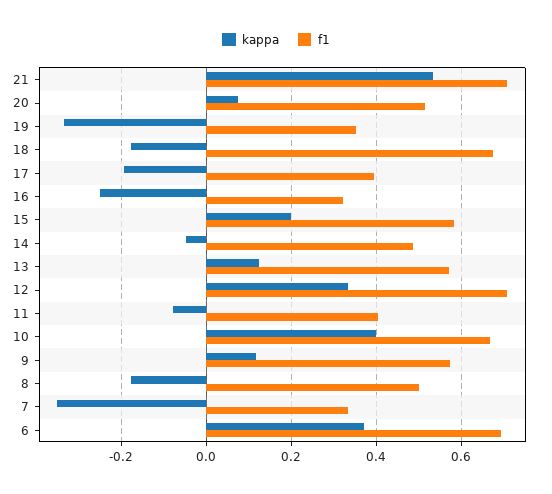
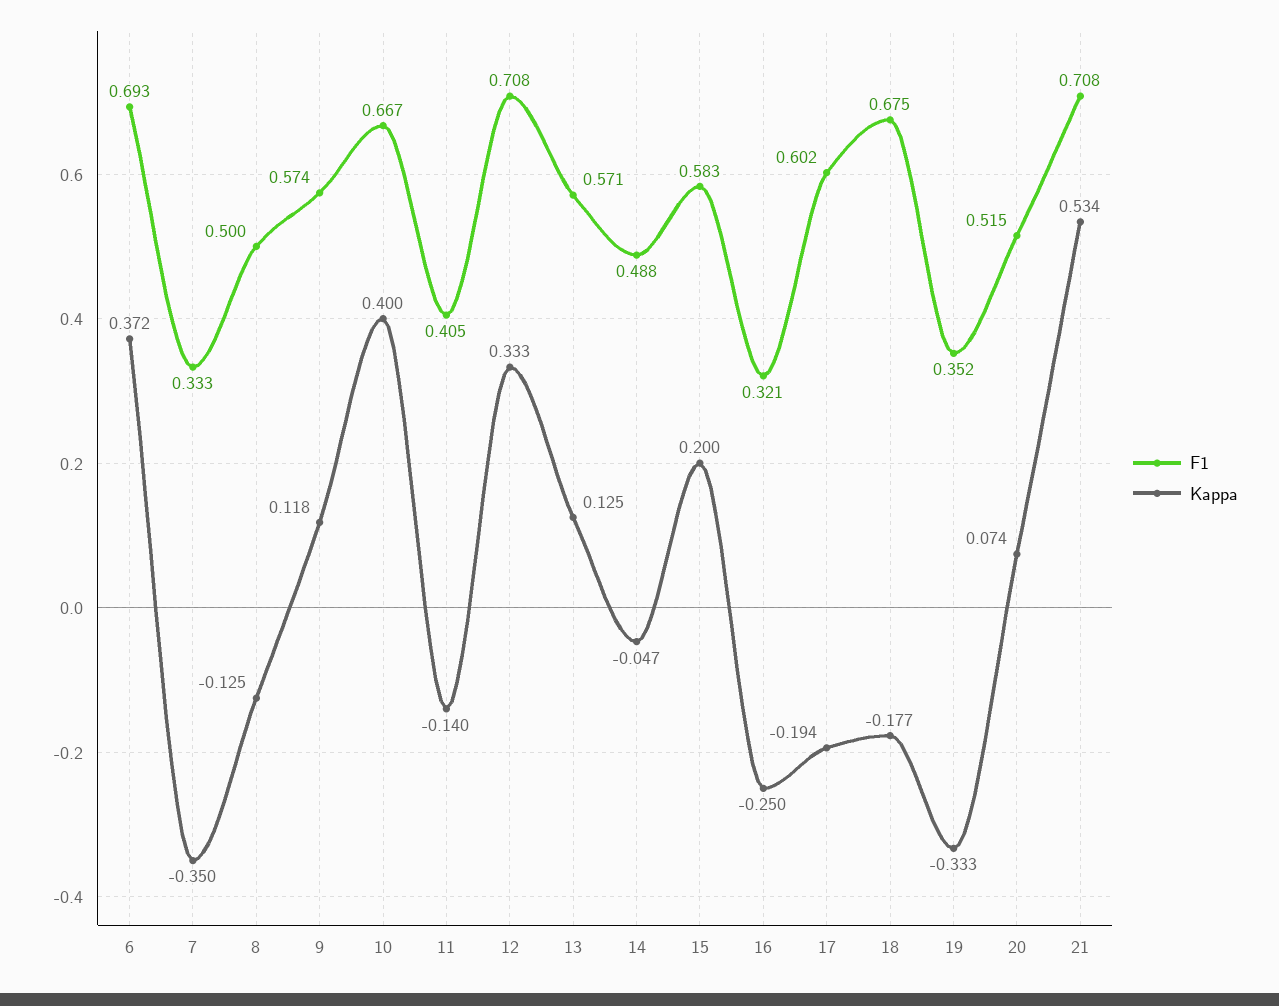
f1, 17: 0.4 -> 0.602
kappa, 11: -0.08 -> -0.14
kappa, 8: -0.18 -> -0.125

